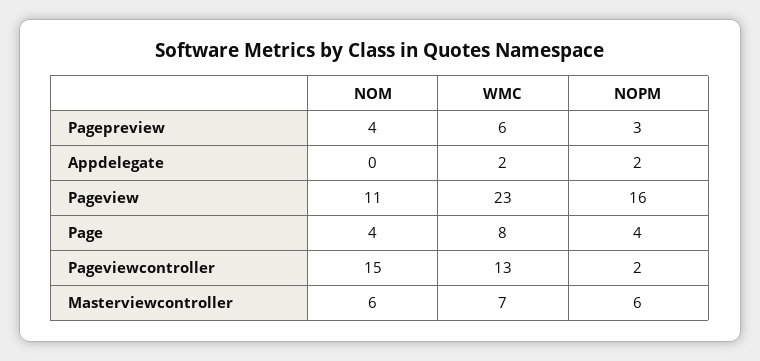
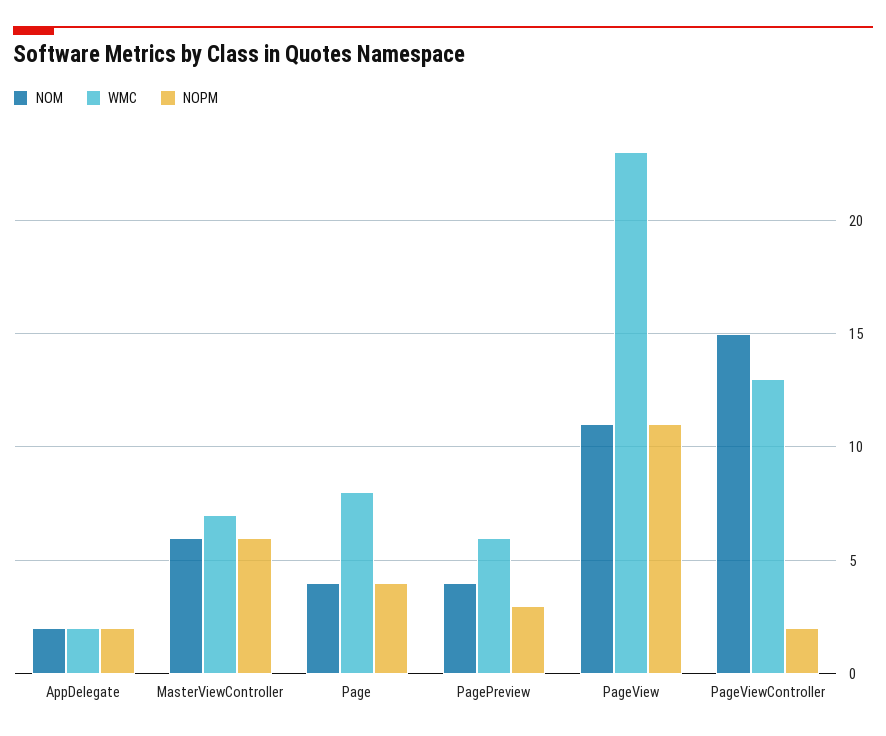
NOM, Appdelegate: 0 -> 2
NOPM, Pageview: 16 -> 11

